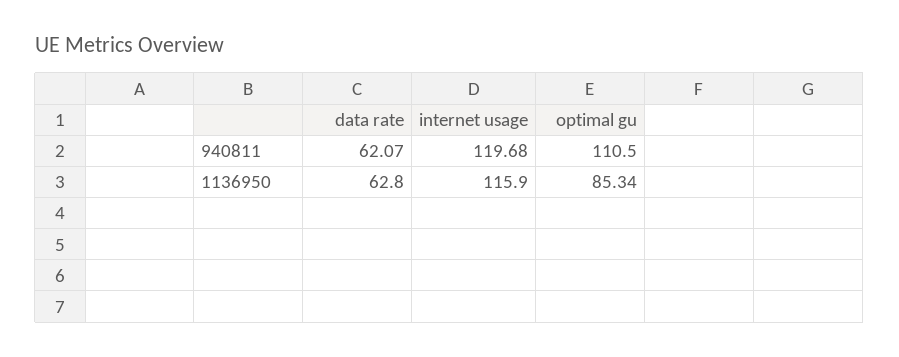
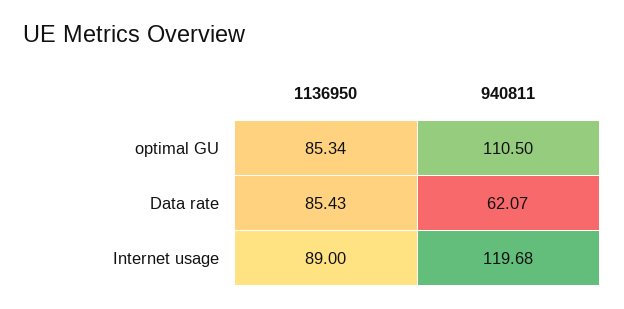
data rate, 1136950: 62.8 -> 85.43
internet usage, 1136950: 115.9 -> 89

